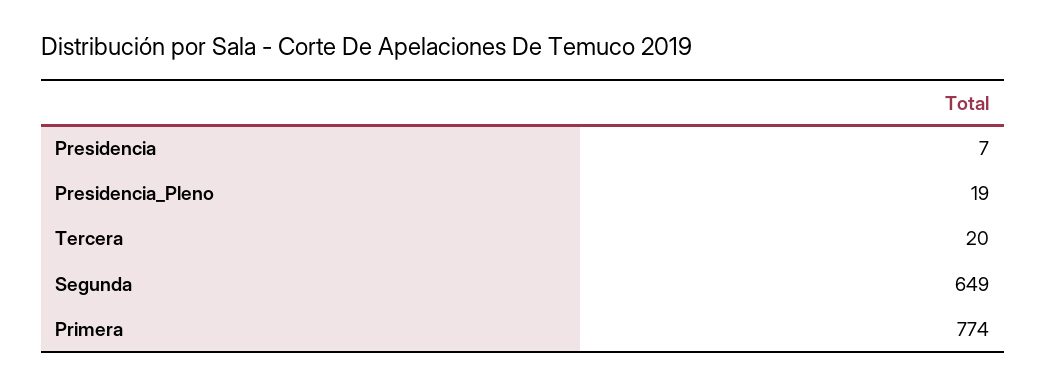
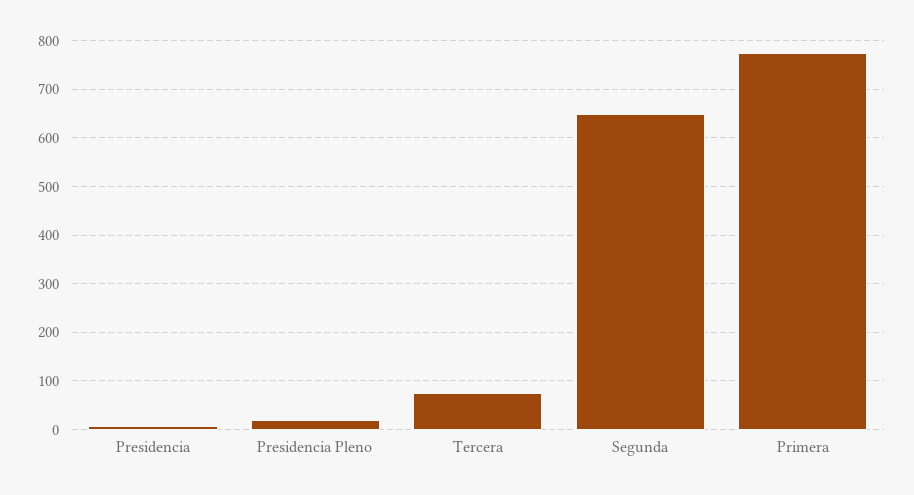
Tercera: 20 -> 80

